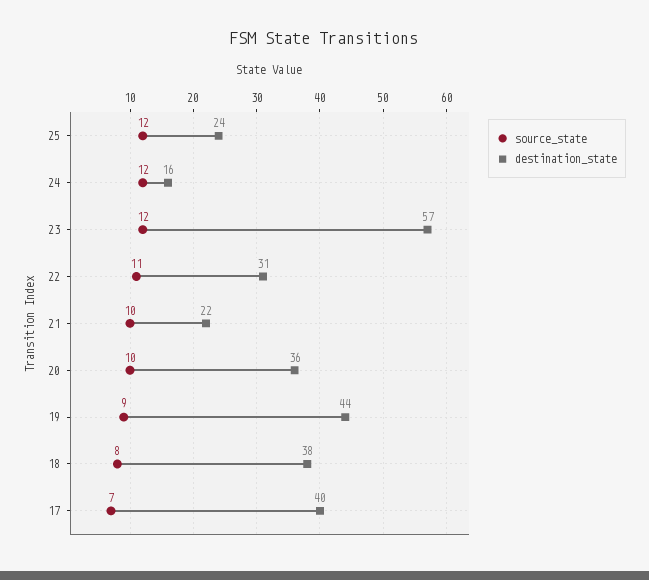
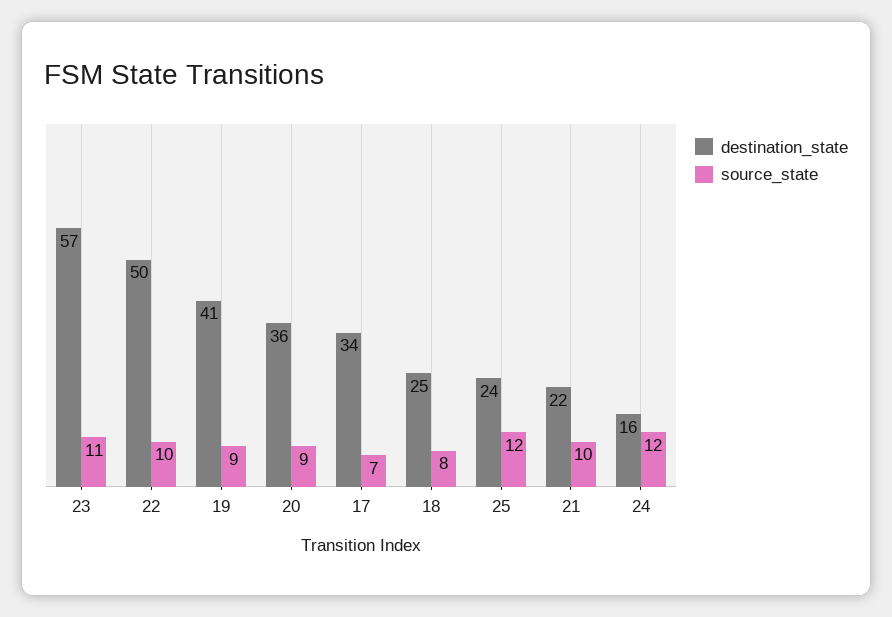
source_state, 23: 12 -> 11
source_state, 22: 11 -> 10
destination_state, 22: 31 -> 50
source_state, 20: 10 -> 9
destination_state, 19: 44 -> 41
destination_state, 18: 38 -> 25
destination_state, 17: 40 -> 34

